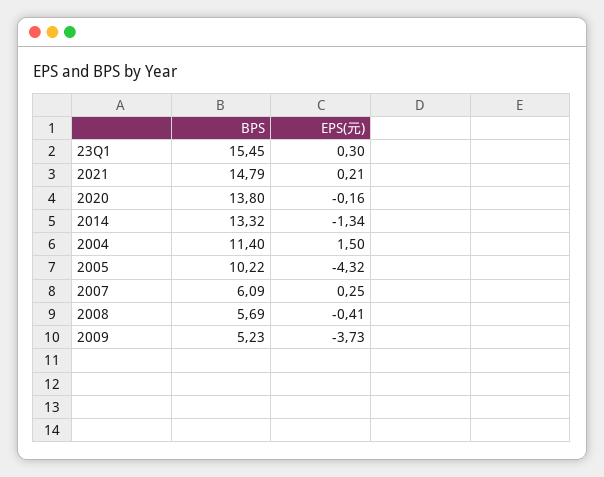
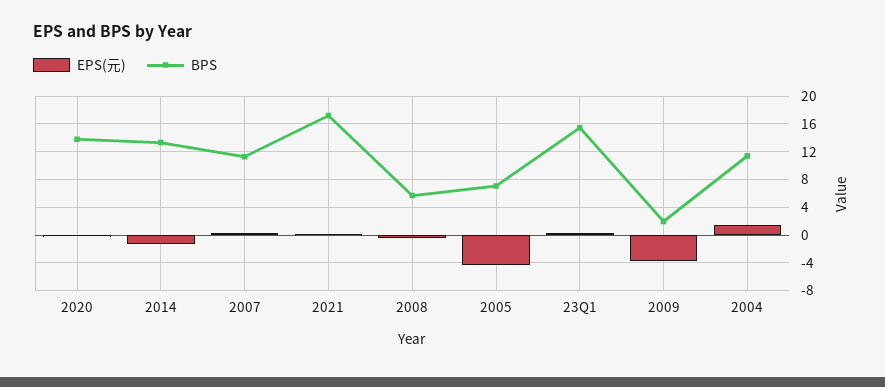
BPS, 2021: 14.79 -> 17
BPS, 2005: 10.22 -> 7
BPS, 2007: 6.09 -> 11
BPS, 2009: 5.23 -> 2

